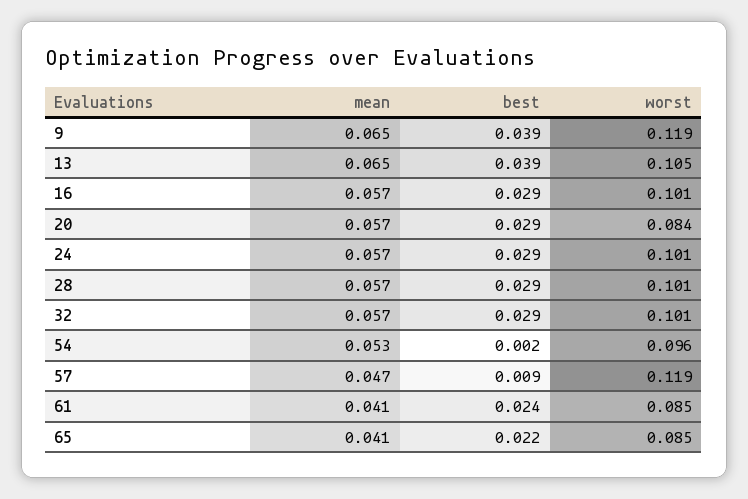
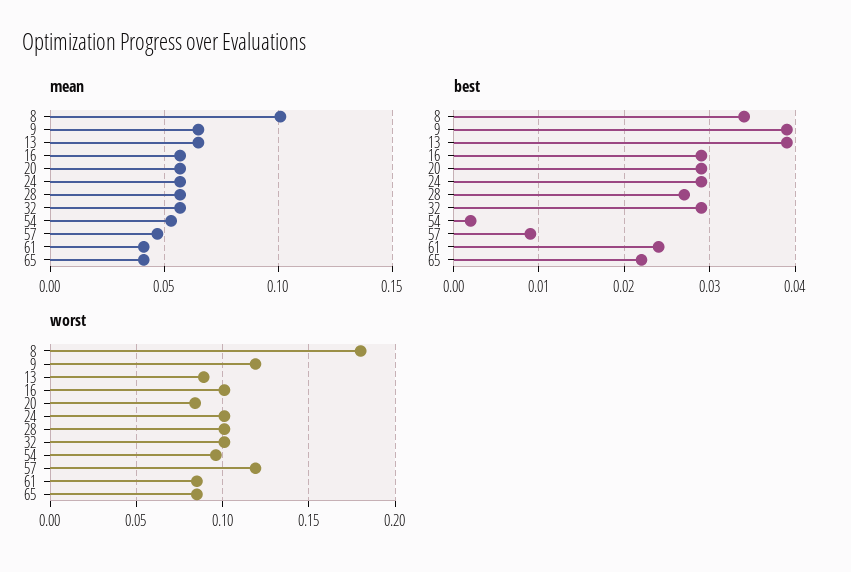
worst, 13: 0.105 -> 0.09
best, 28: 0.029 -> 0.027
mean, 8: none -> 0.1
best, 8: none -> 0.034
worst, 8: none -> 0.18

